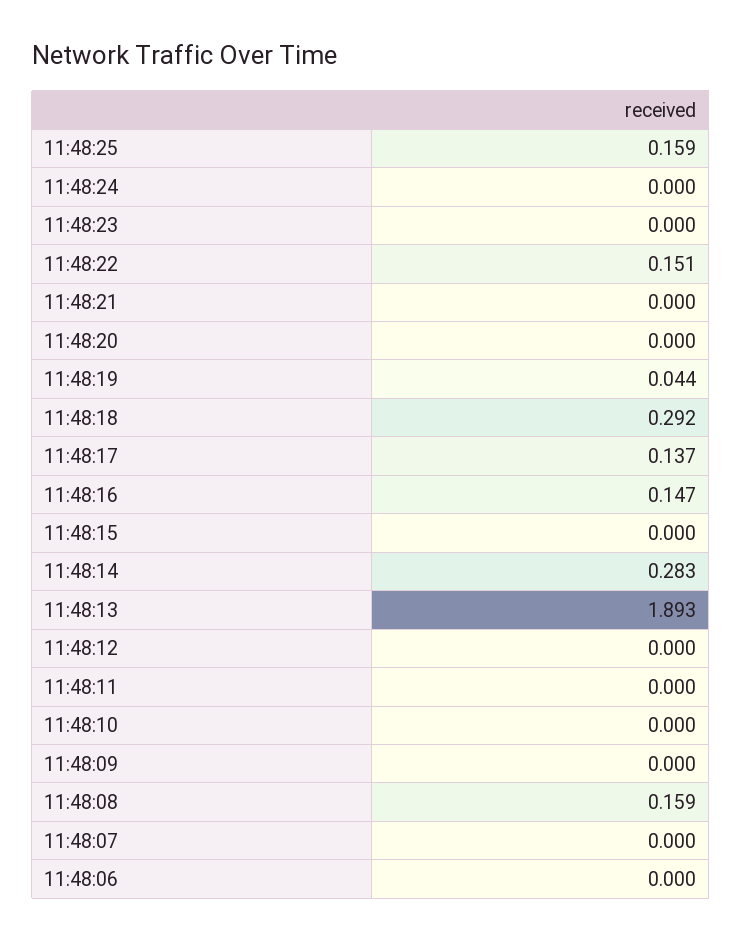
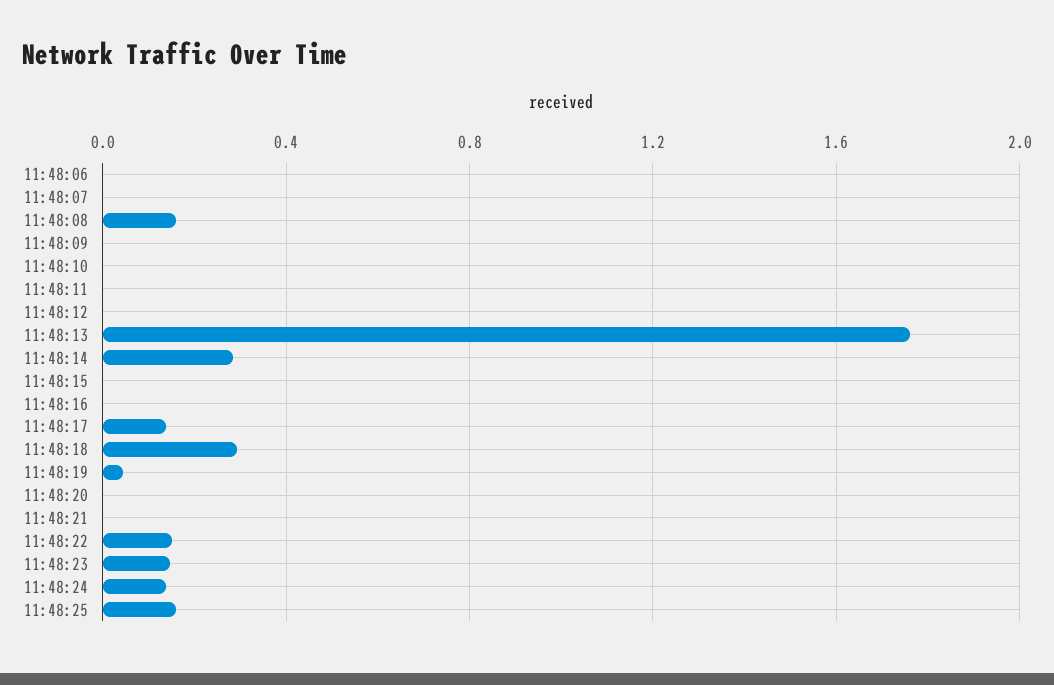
11:48:24: 0 -> 0.15
11:48:23: 0 -> 0.15
11:48:16: 0.147 -> 0
11:48:13: 1.893 -> 1.75

